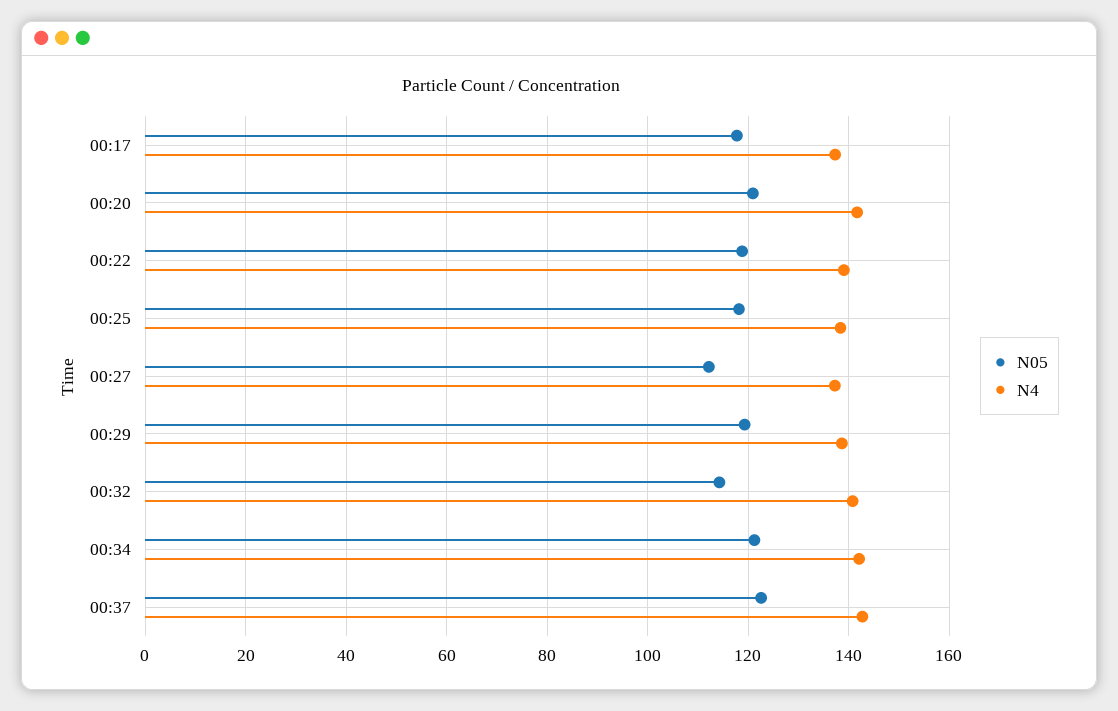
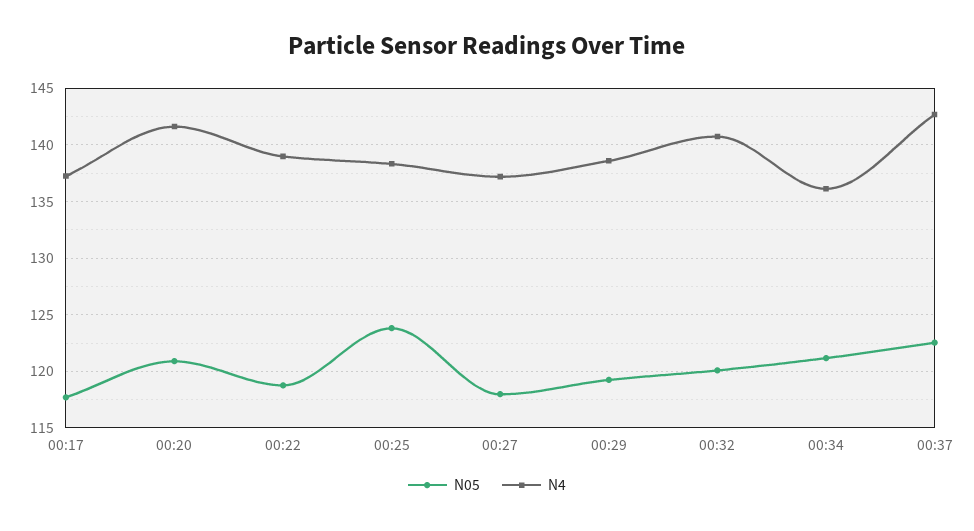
N05, 00:25: 118 -> 124
N05, 00:27: 112 -> 118
N05, 00:32: 114 -> 120
N4, 00:34: 142 -> 136

